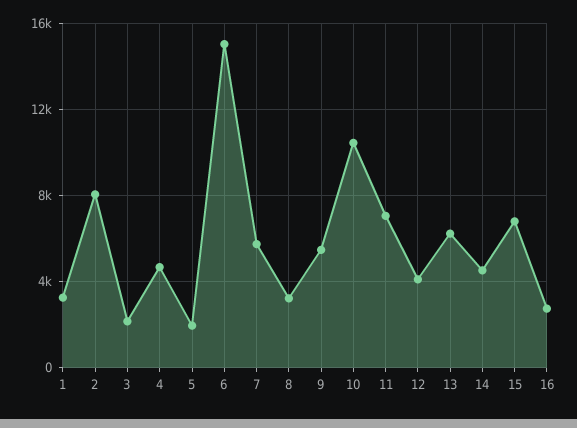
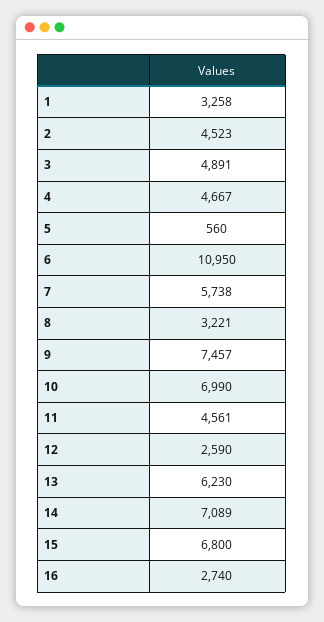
2: 8000 -> 4523
3: 2000 -> 4891
5: 2000 -> 560
6: 15000 -> 10950
9: 5500 -> 7457
10: 10500 -> 6990
11: 7000 -> 4561
12: 4000 -> 2590
14: 4500 -> 7089

